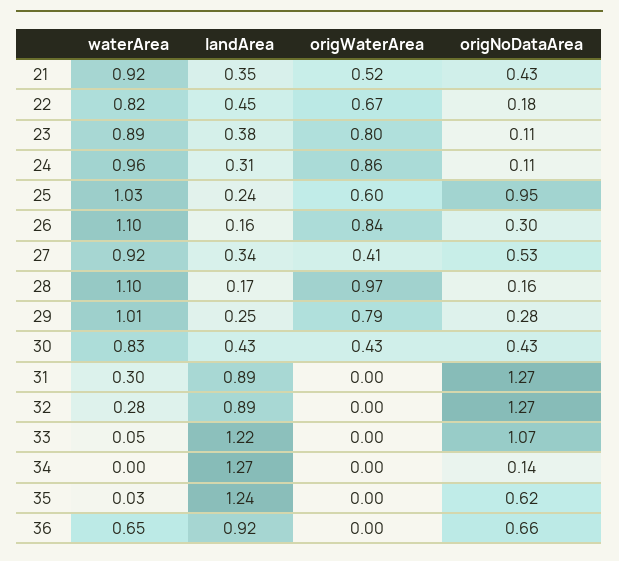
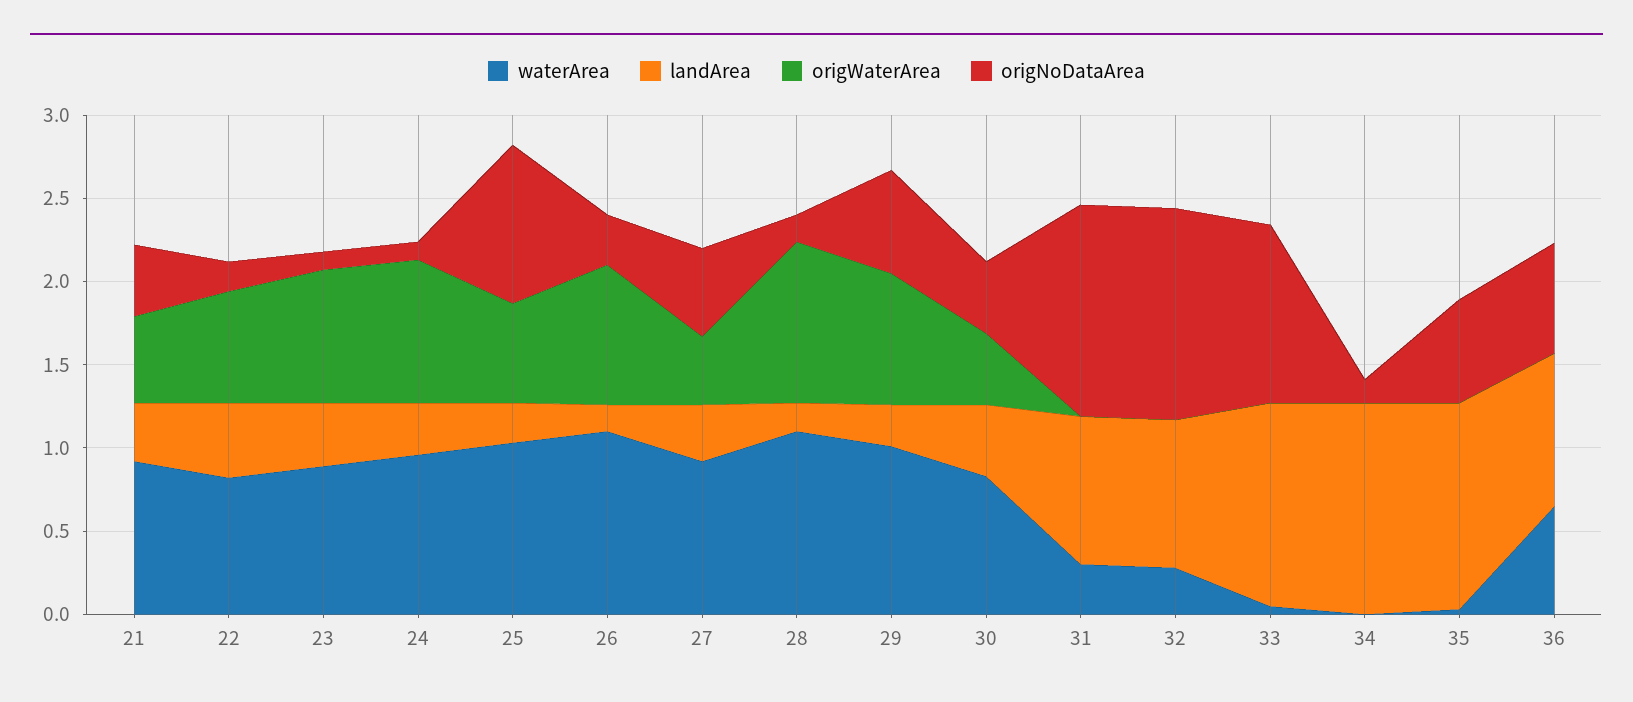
origNoDataArea, 29: 0.28 -> 0.6

